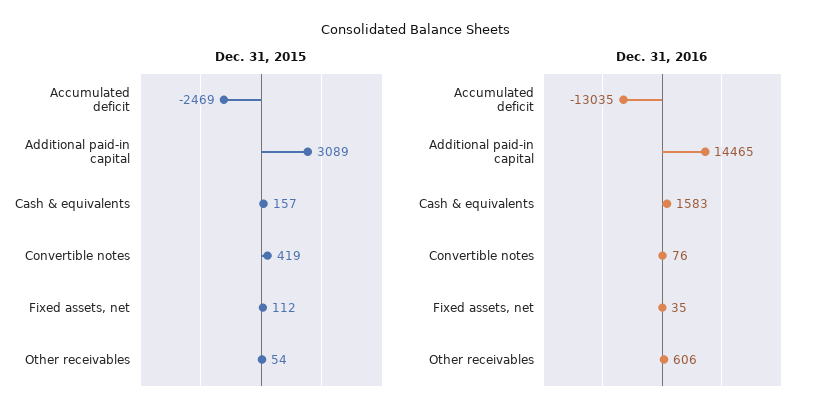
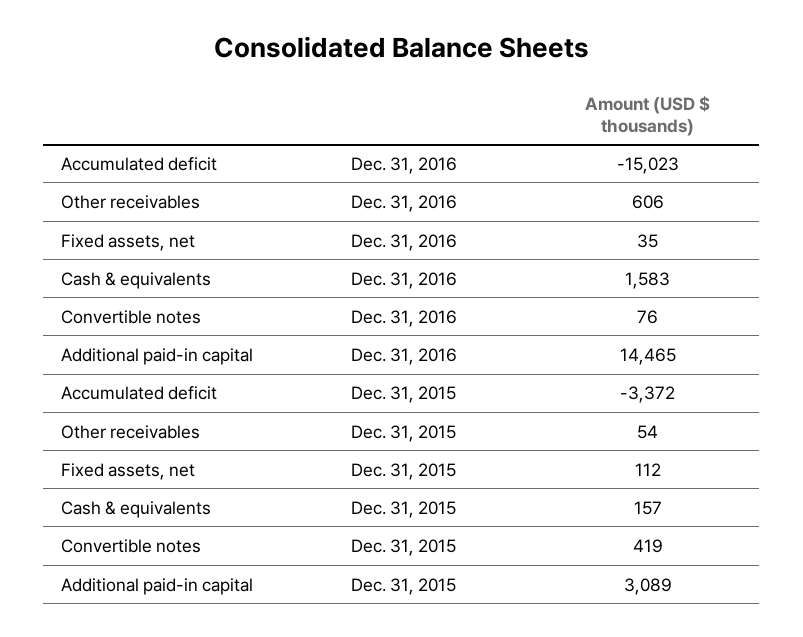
Dec. 31, 2015, Accumulated deficit: -2469 -> -3372
Dec. 31, 2016, Accumulated deficit: -13035 -> -15023

